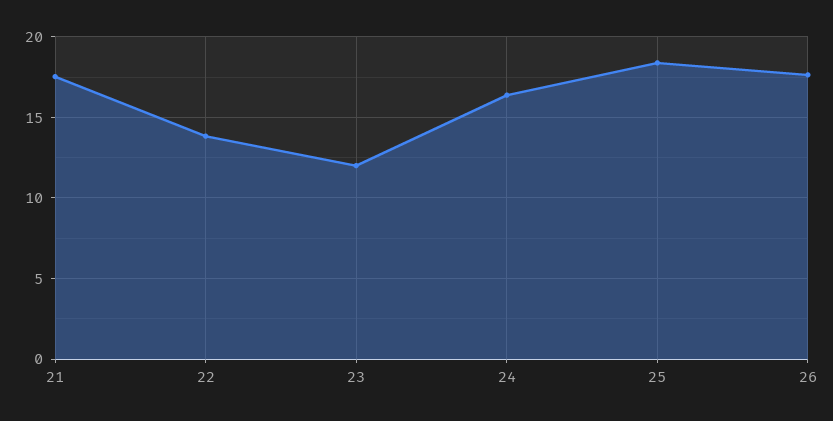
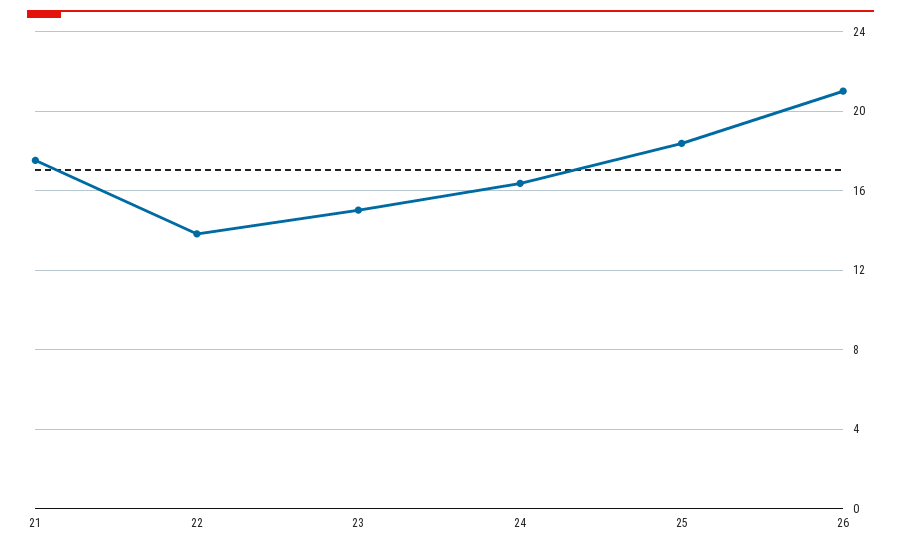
23: 12 -> 15
26: 17.5 -> 21

